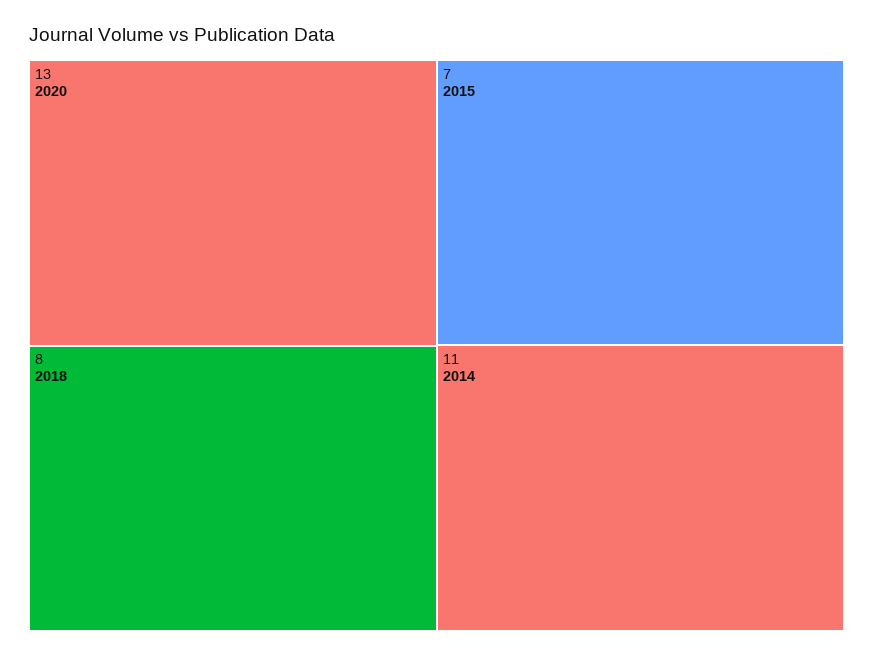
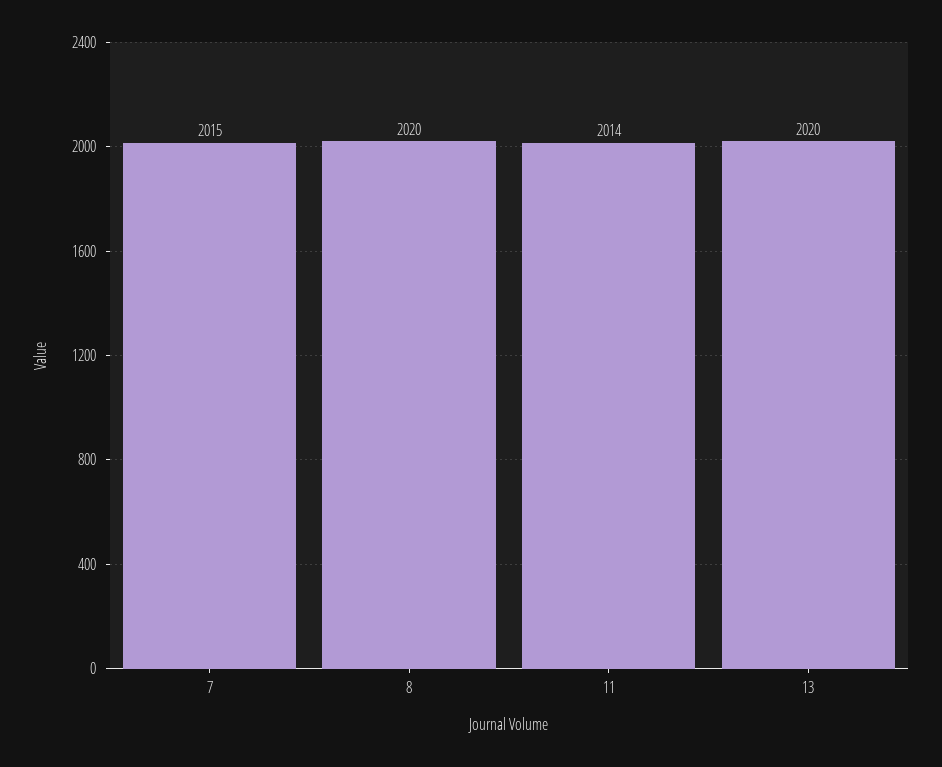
8: 2018 -> 2020

